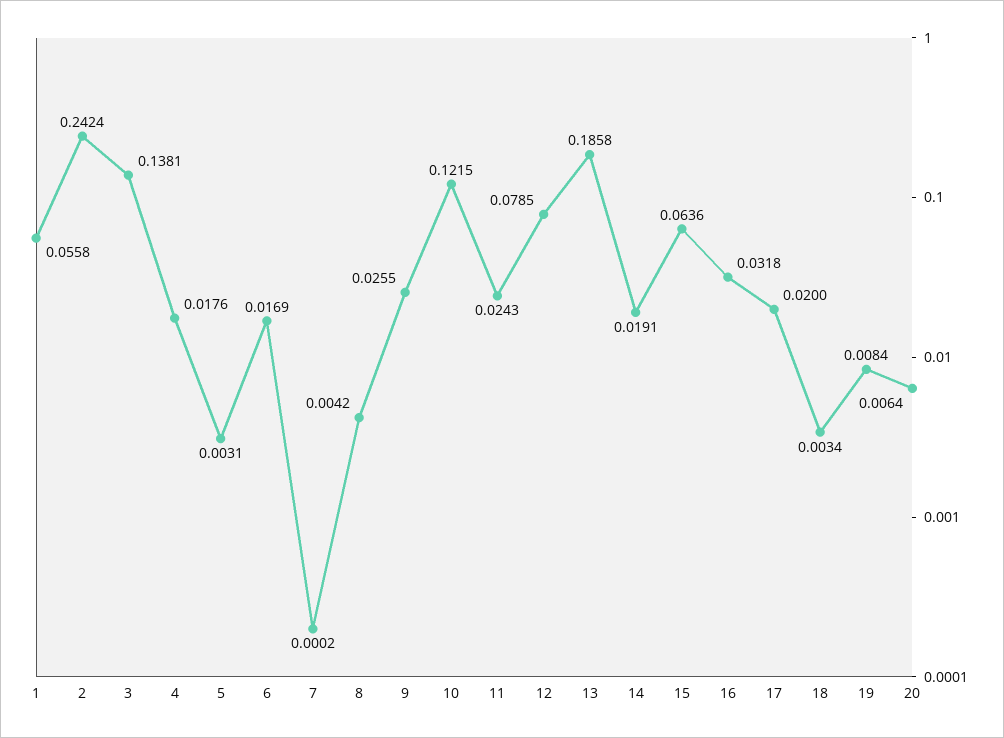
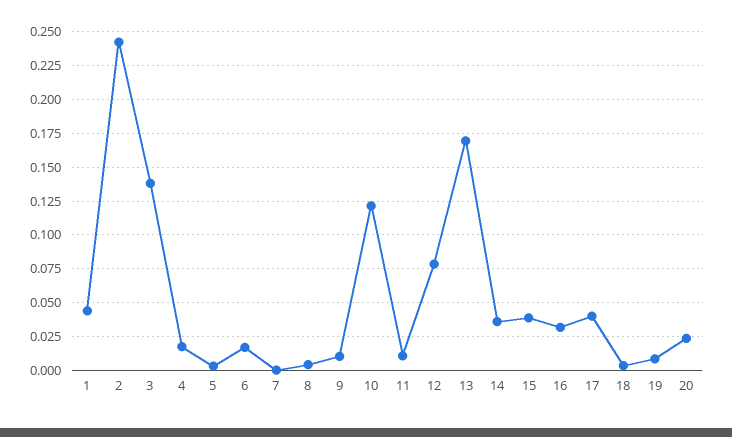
1: 0.0558 -> 0.045
9: 0.0255 -> 0.01
11: 0.0243 -> 0.01
13: 0.1858 -> 0.17
14: 0.0191 -> 0.035
15: 0.0636 -> 0.04
17: 0.02 -> 0.04
20: 0.0064 -> 0.025

